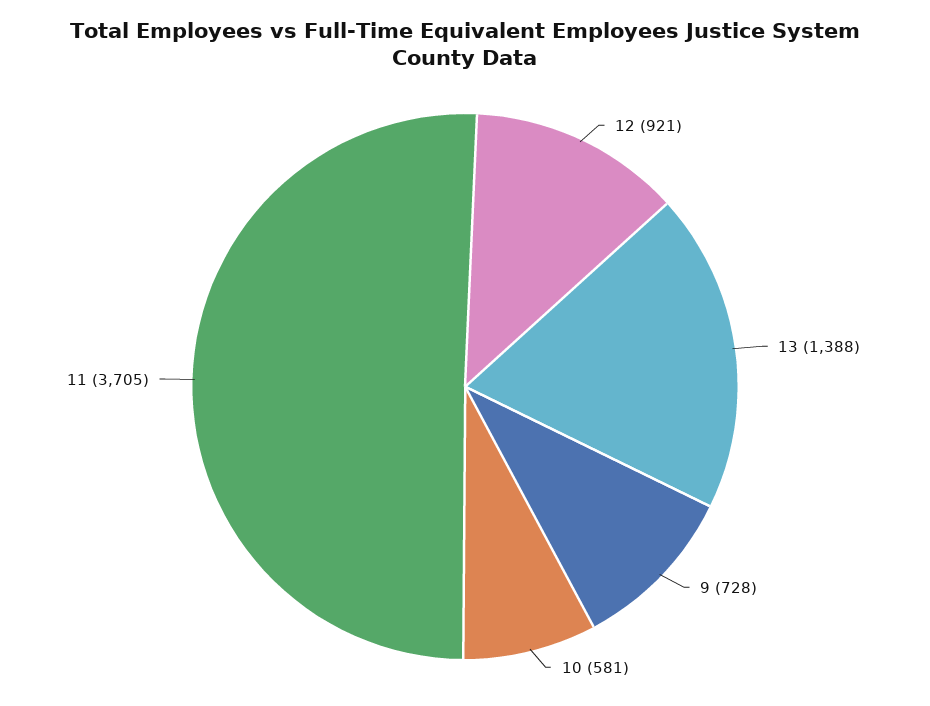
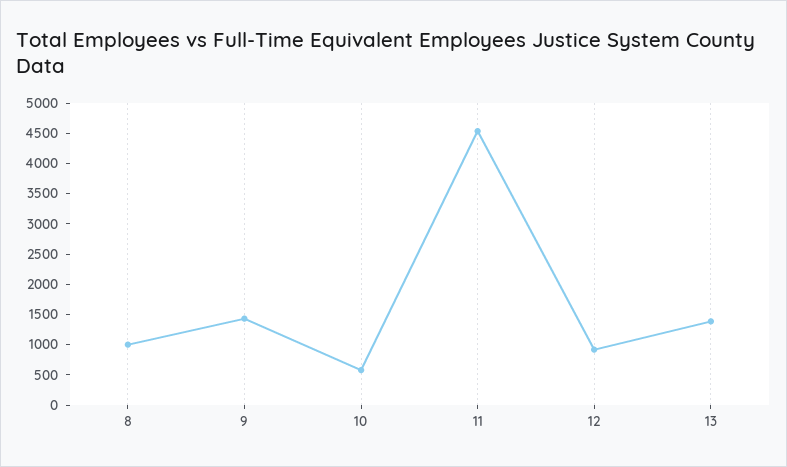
9: 728 -> 1500
11: 3705 -> 4500
8: none -> 1000

